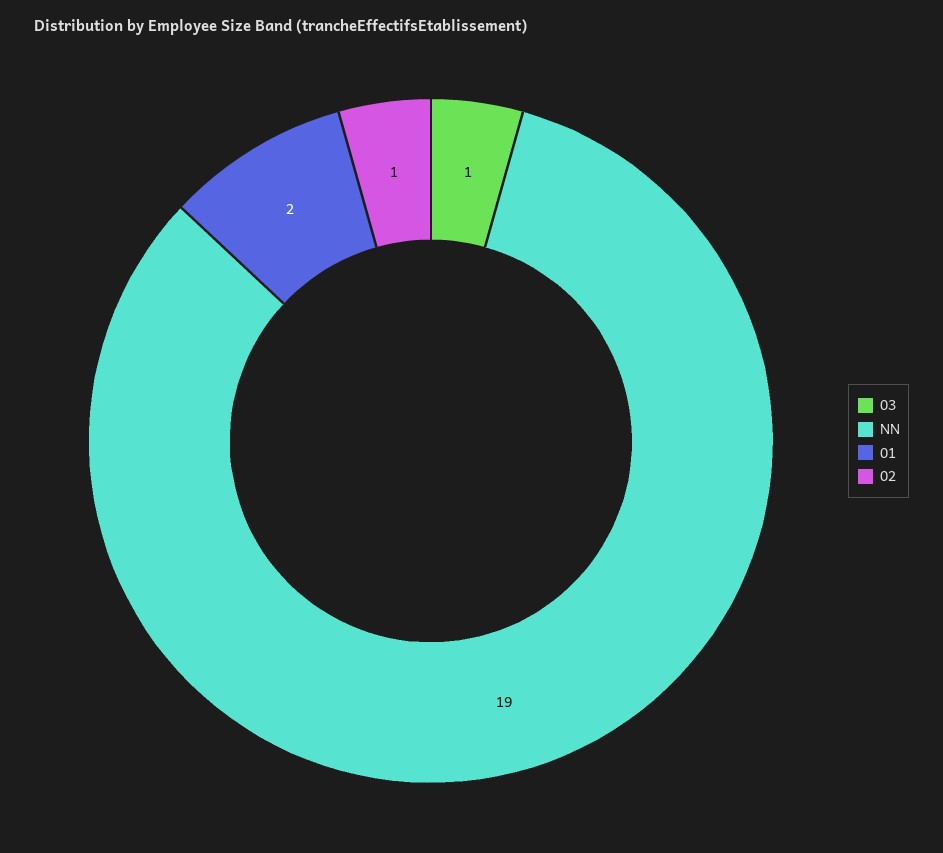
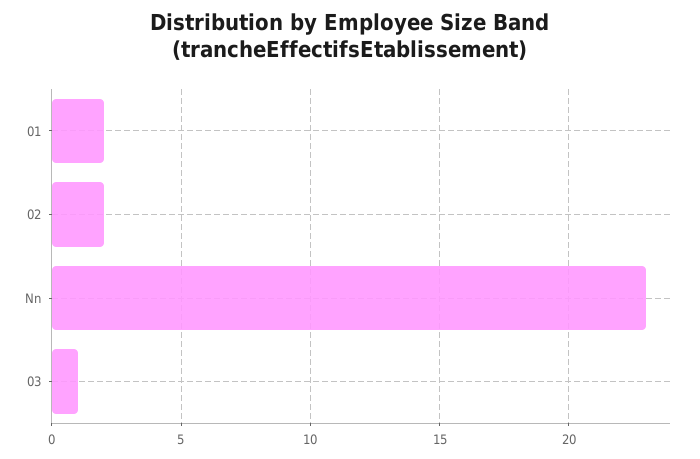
NN: 19 -> 23
02: 1 -> 2

